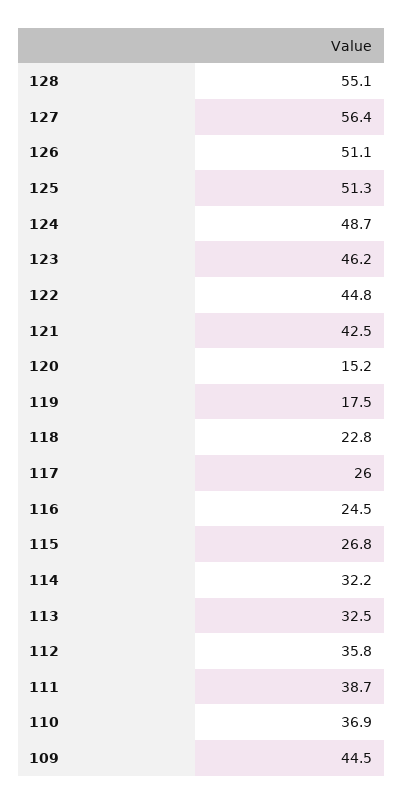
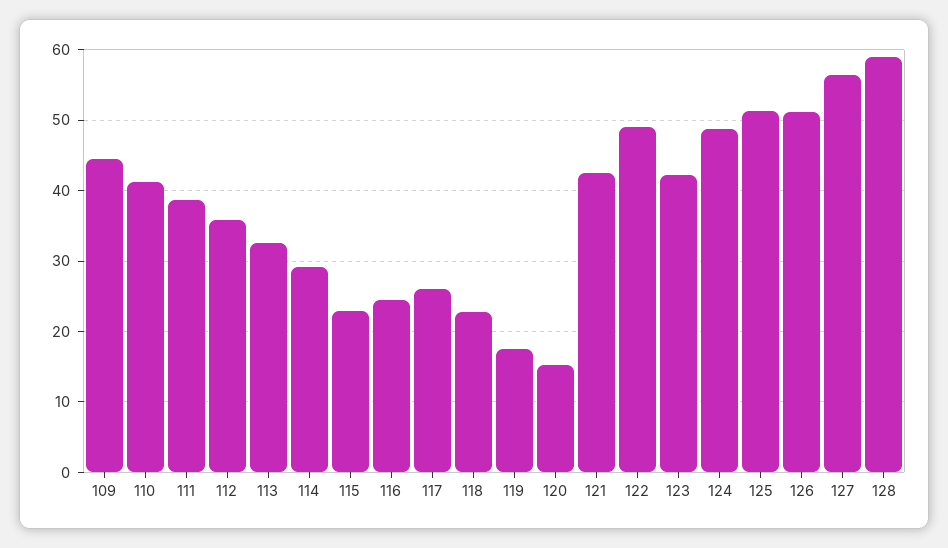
128: 55.1 -> 59
123: 46.2 -> 42
122: 44.8 -> 49
115: 26.8 -> 23
114: 32.2 -> 29
110: 36.9 -> 41

